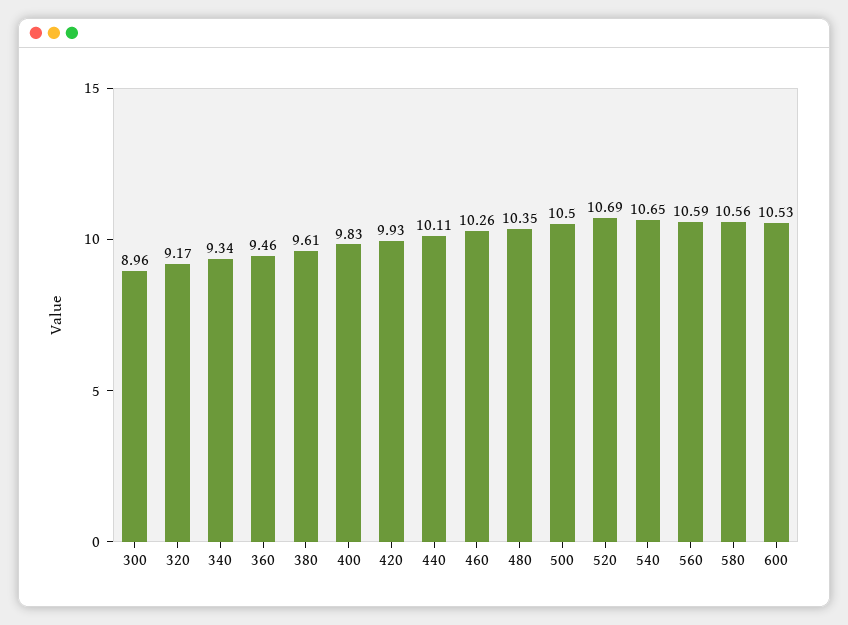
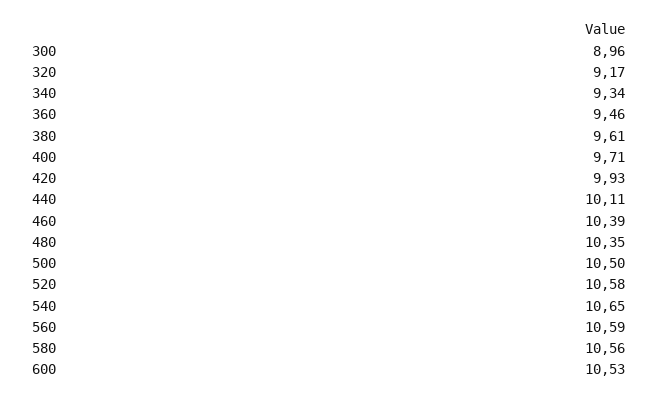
400: 9.83 -> 9.71
460: 10.26 -> 10.39
520: 10.69 -> 10.58

